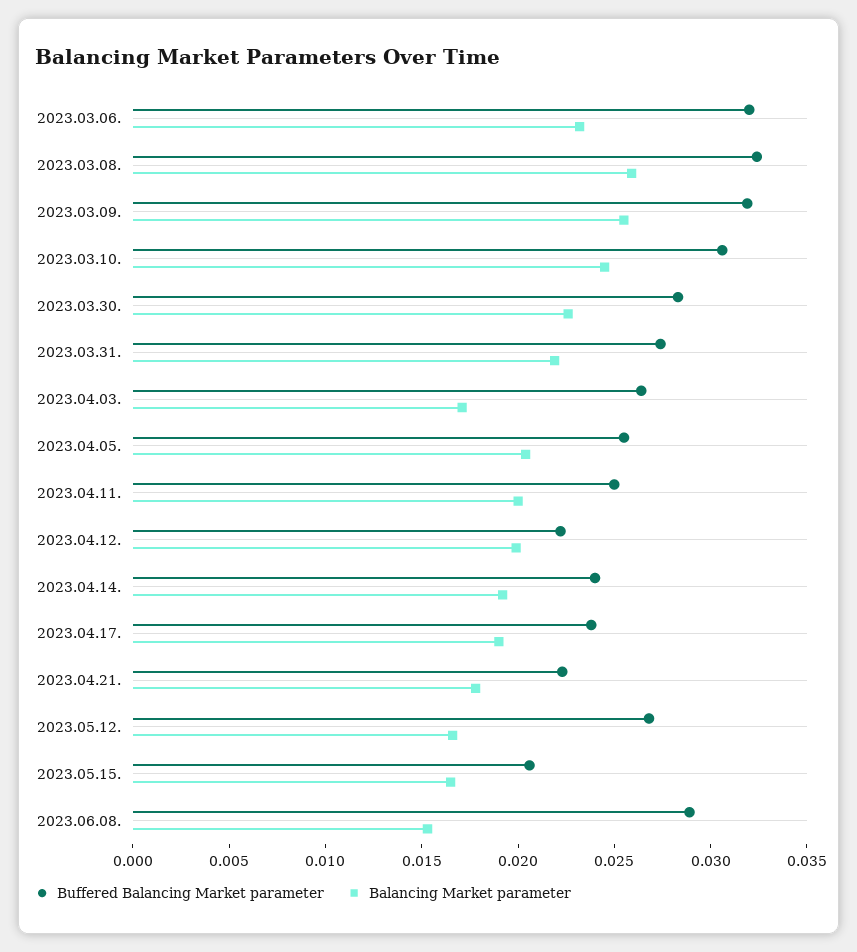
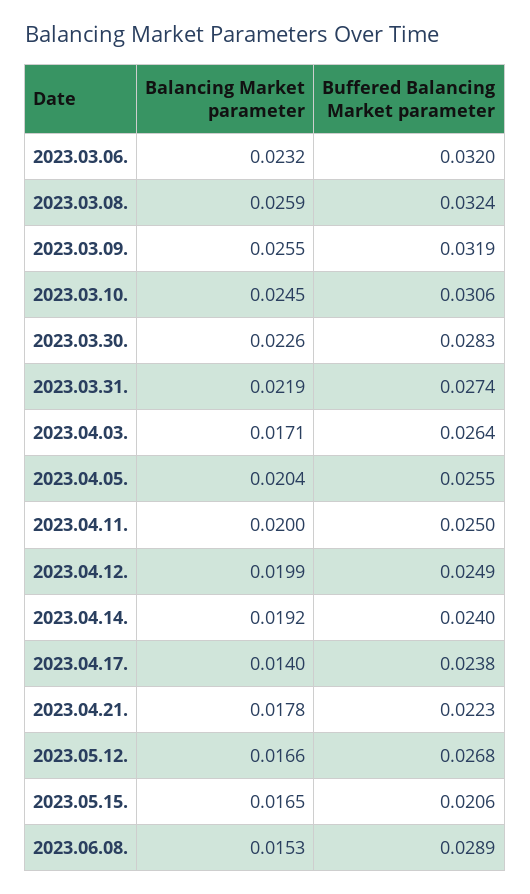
Buffered Balancing Market parameter, 2023.04.12.: 0.022 -> 0.0249
Balancing Market parameter, 2023.04.17.: 0.019 -> 0.014

